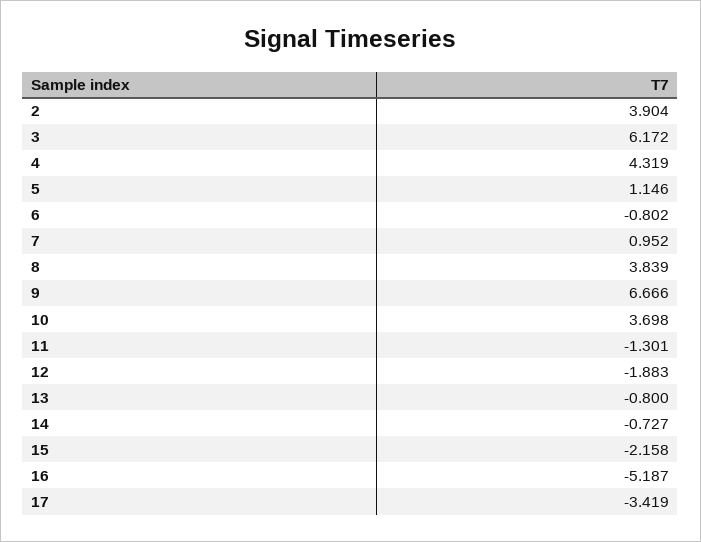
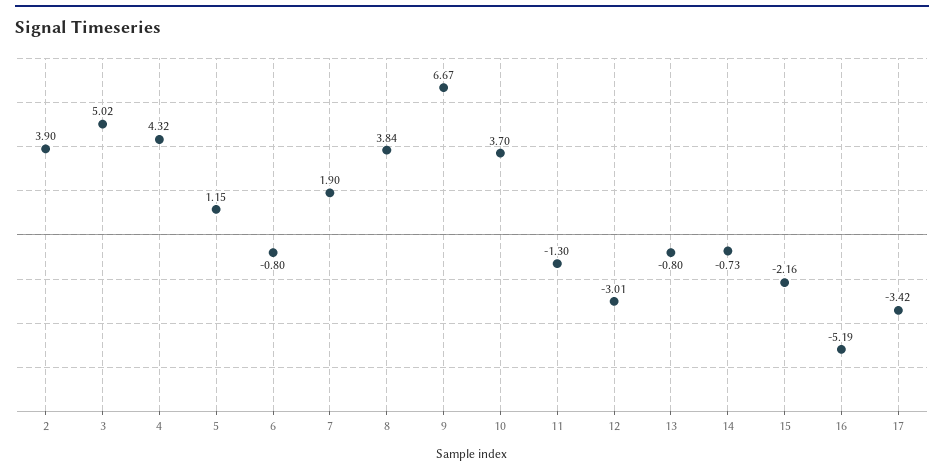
3: 6.172 -> 5.02
7: 0.952 -> 1.9
12: -1.883 -> -3.01

